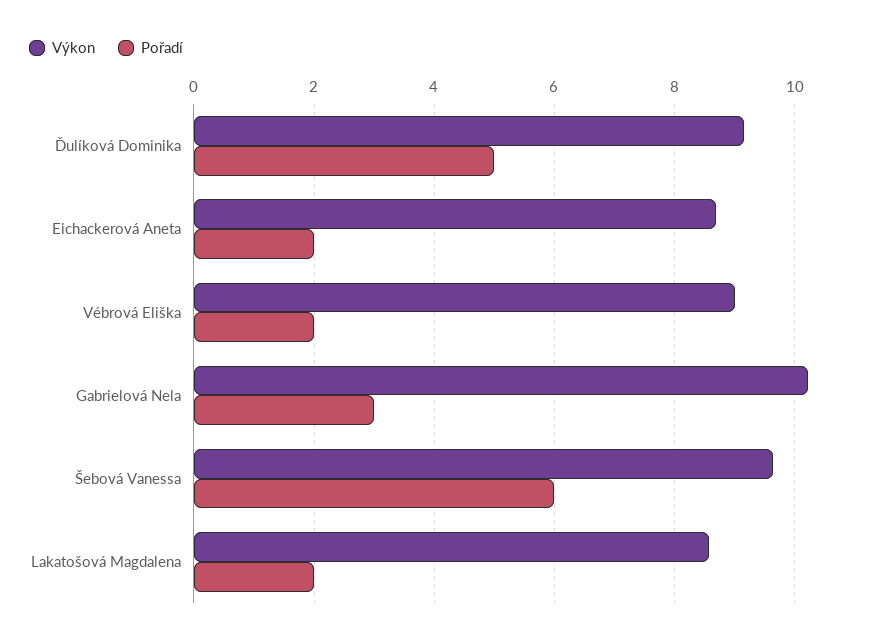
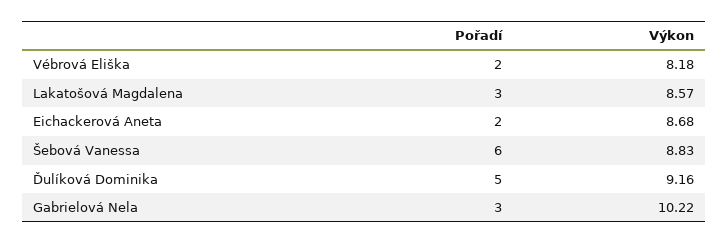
Výkon, Vébrová Eliška: 9 -> 8.18
Výkon, Šebová Vanessa: 9.6 -> 8.83
Pořadí, Lakatošová Magdalena: 2 -> 3

